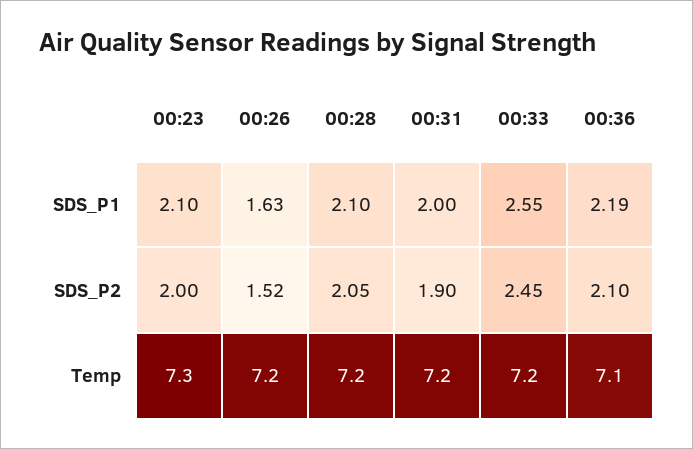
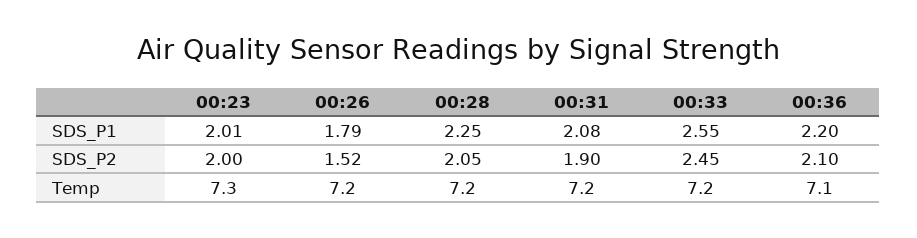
00:23, SDS_P1: 2.1 -> 2.01
00:26, SDS_P1: 1.63 -> 1.79
00:28, SDS_P1: 2.1 -> 2.25
00:31, SDS_P1: 2 -> 2.08
00:36, SDS_P1: 2.19 -> 2.2

